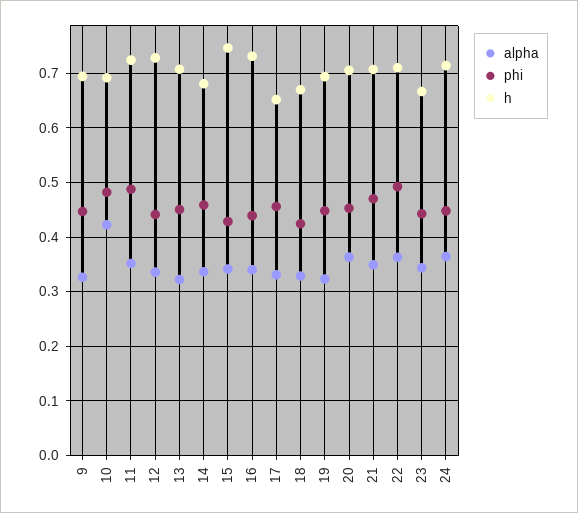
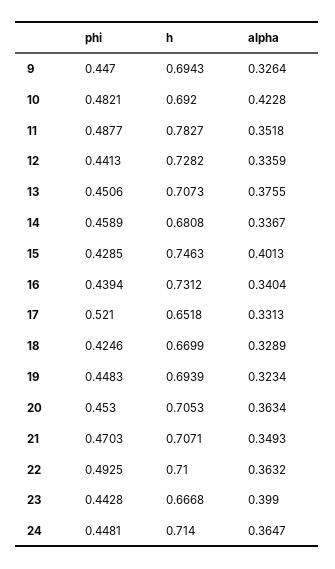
h, 11: 0.72 -> 0.7827
alpha, 13: 0.32 -> 0.3755
alpha, 15: 0.34 -> 0.4013
phi, 17: 0.46 -> 0.521
alpha, 23: 0.34 -> 0.399

